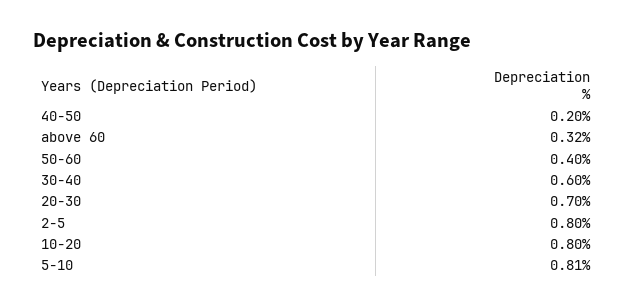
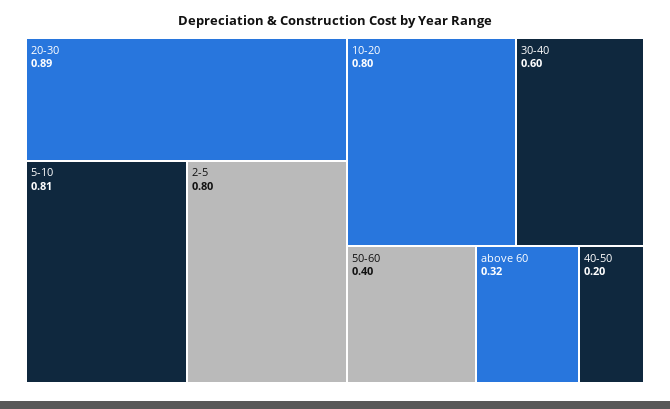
20-30: 0.7 -> 0.89

